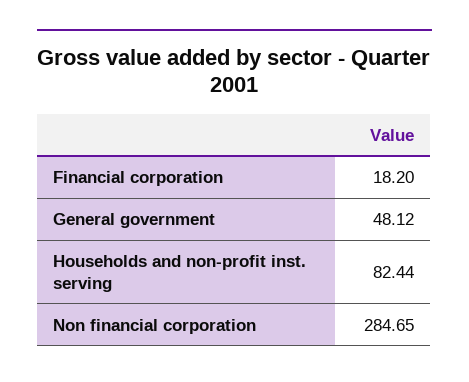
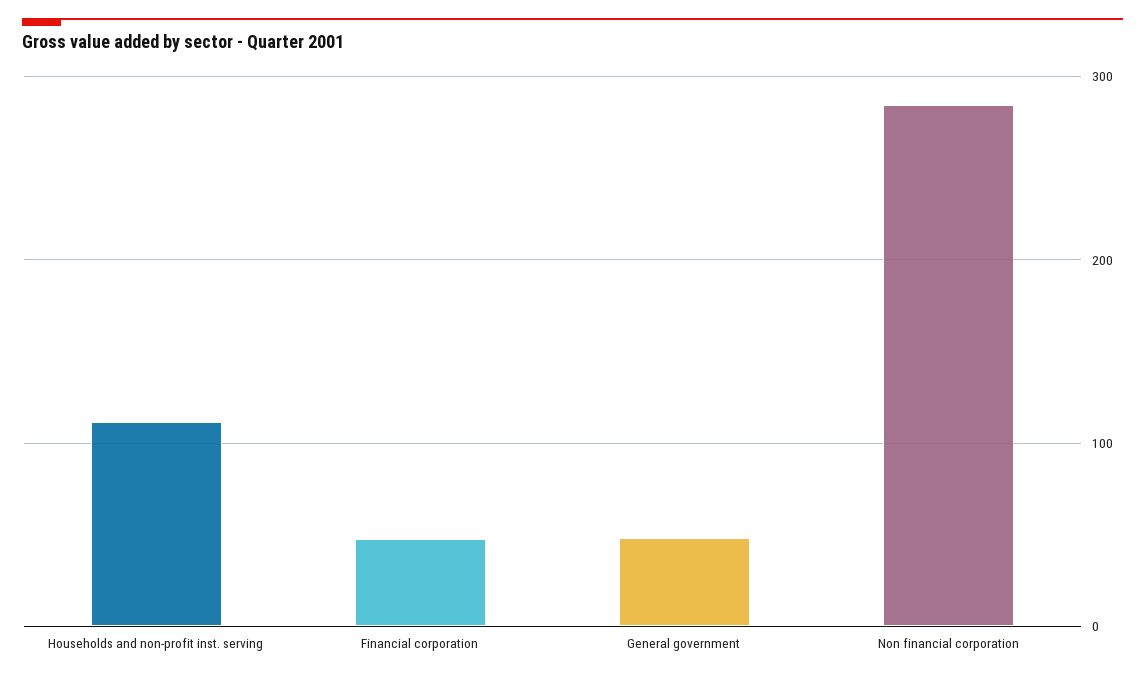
Financial corporation: 18.2 -> 50
Households and non-profit inst. serving: 82.44 -> 110

